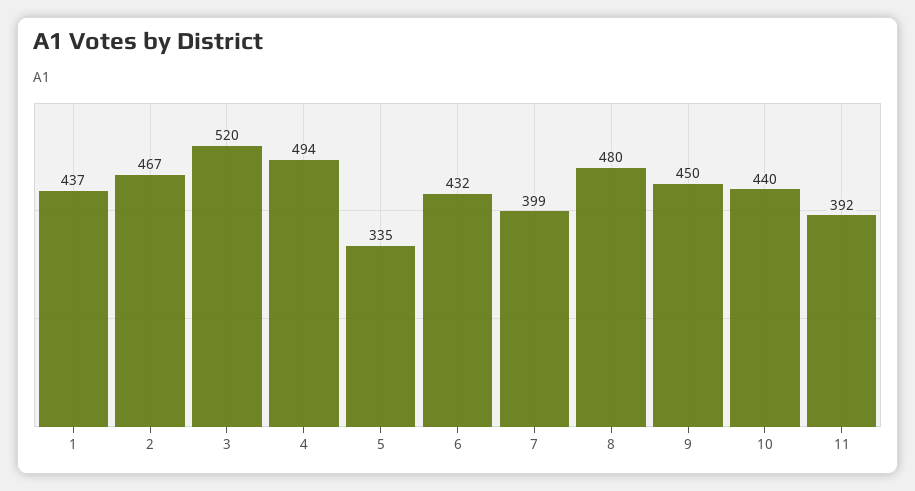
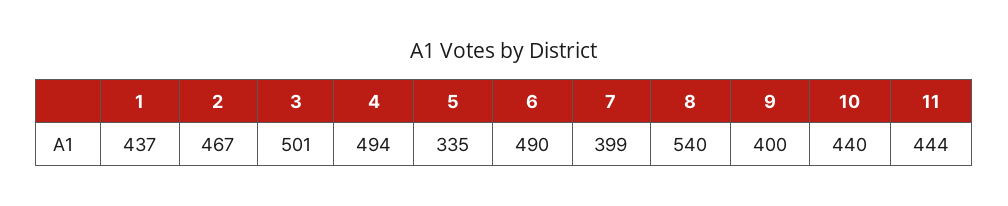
3: 520 -> 501
6: 432 -> 490
8: 480 -> 540
9: 450 -> 400
11: 392 -> 444

